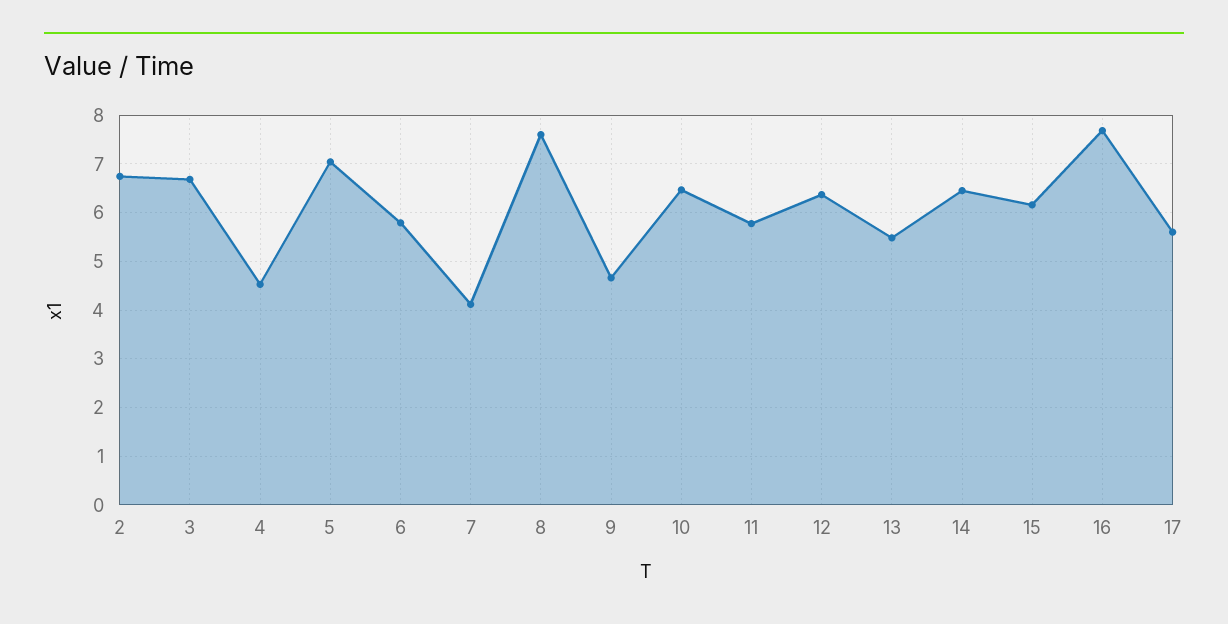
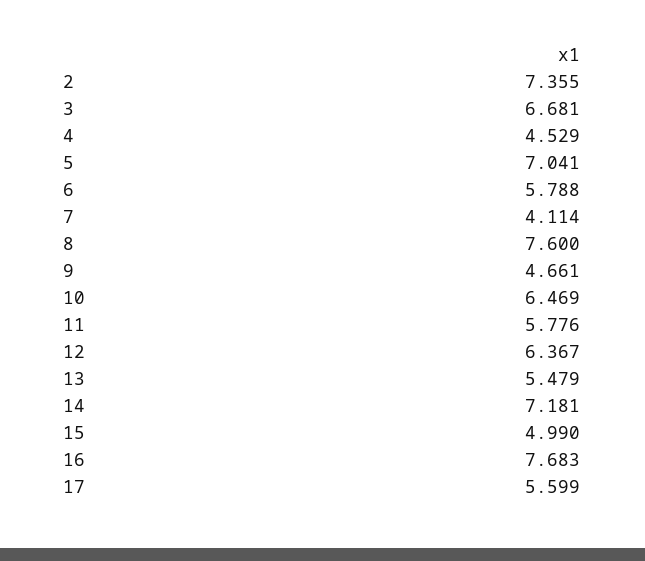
2: 6.8 -> 7.355
14: 6.4 -> 7.181
15: 6.2 -> 4.99

